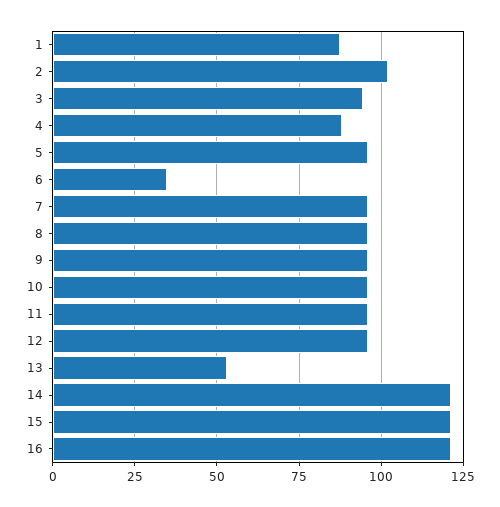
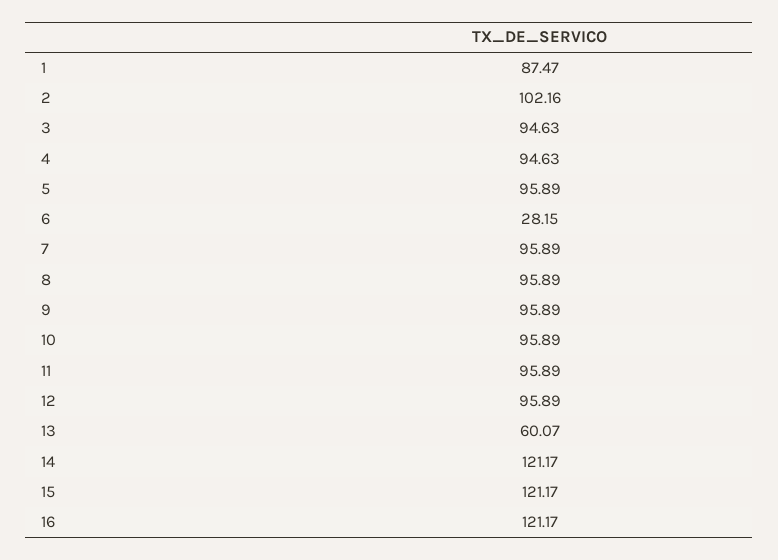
4: 87.5 -> 94.63
6: 35 -> 28.15
13: 52.5 -> 60.07

